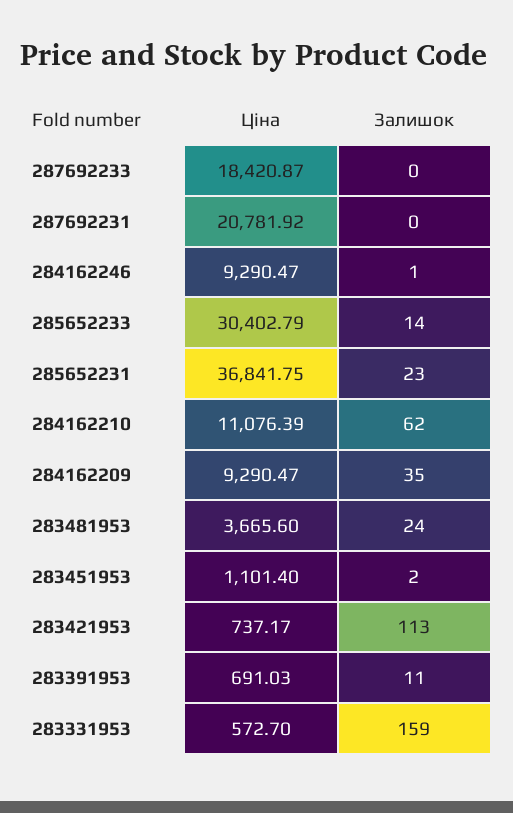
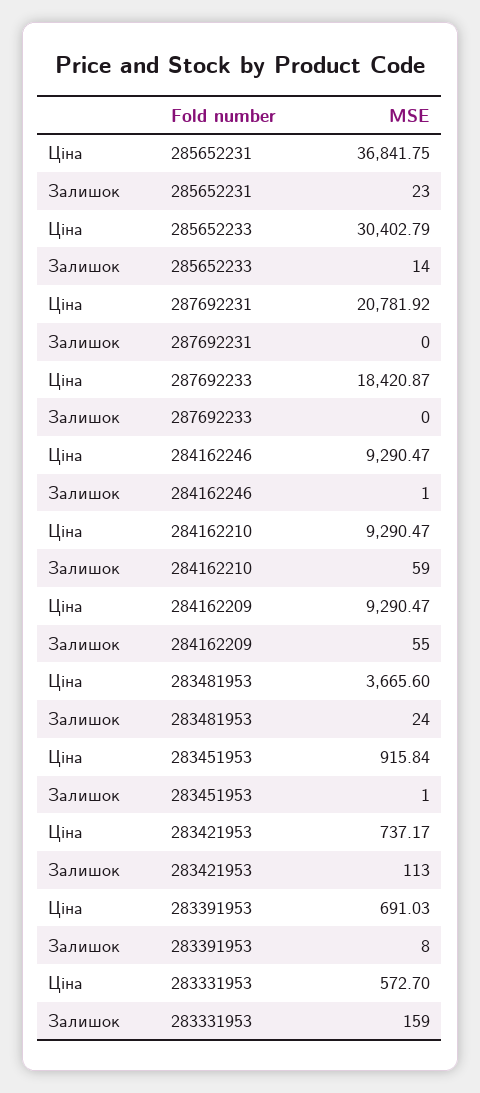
Ціна, 284162210: 11076.39 -> 9290.47
Залишок, 284162210: 62 -> 59
Залишок, 284162209: 35 -> 55
Ціна, 283451953: 1101.4 -> 915.84
Залишок, 283451953: 2 -> 1
Залишок, 283391953: 11 -> 8

